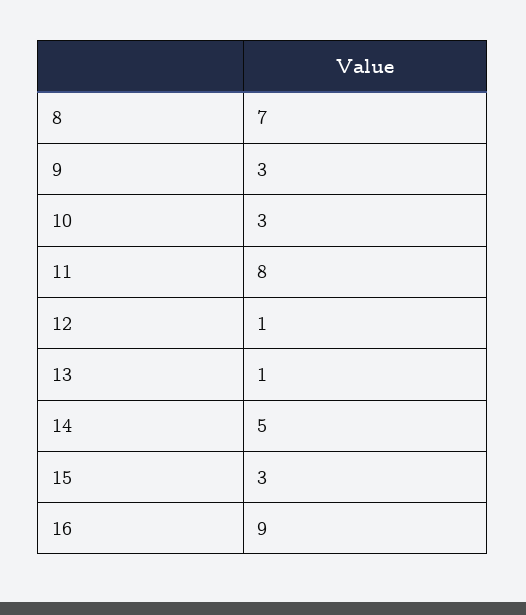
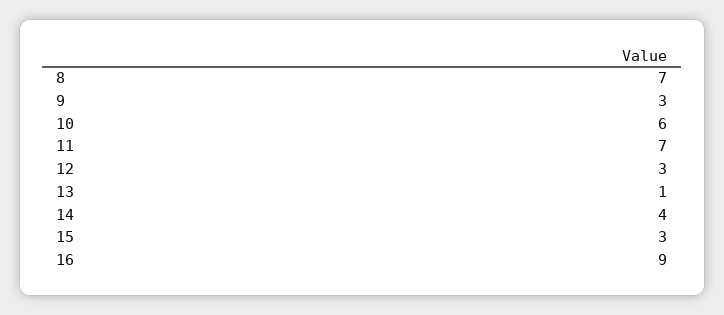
10: 3 -> 6
11: 8 -> 7
12: 1 -> 3
14: 5 -> 4

